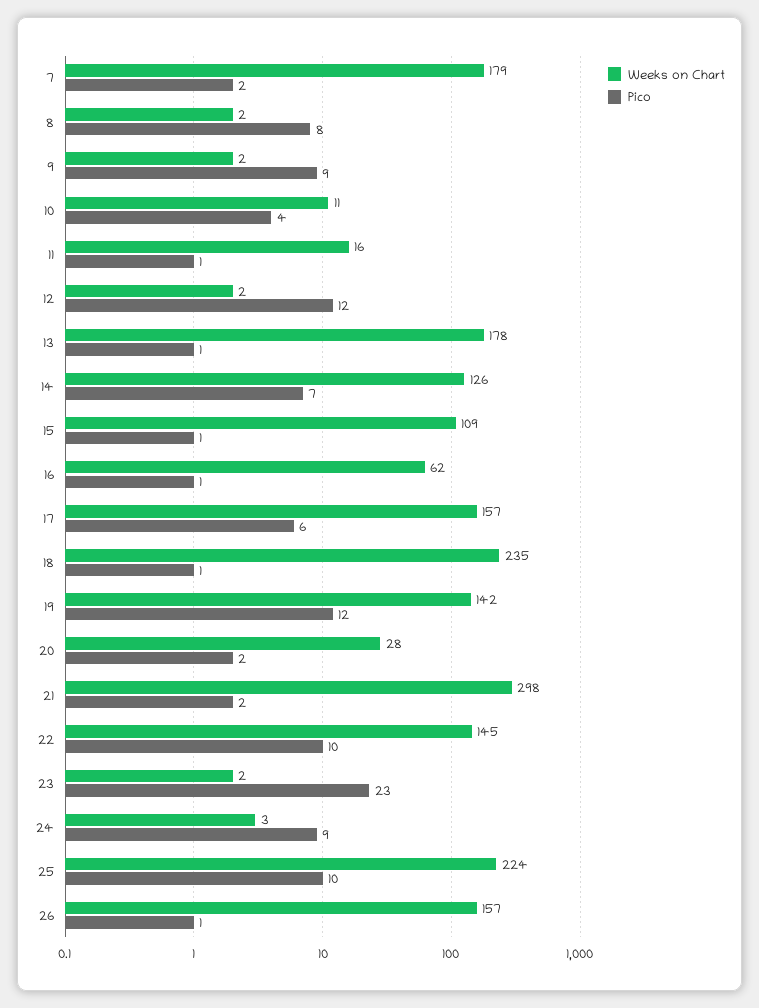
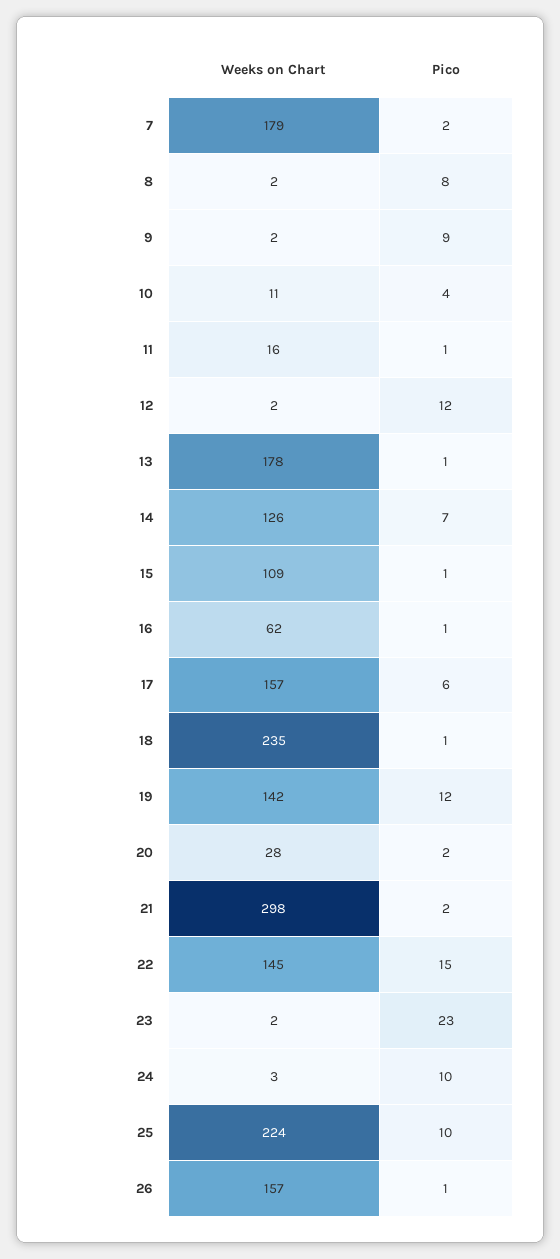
Pico, 22: 10 -> 15
Pico, 24: 9 -> 10

